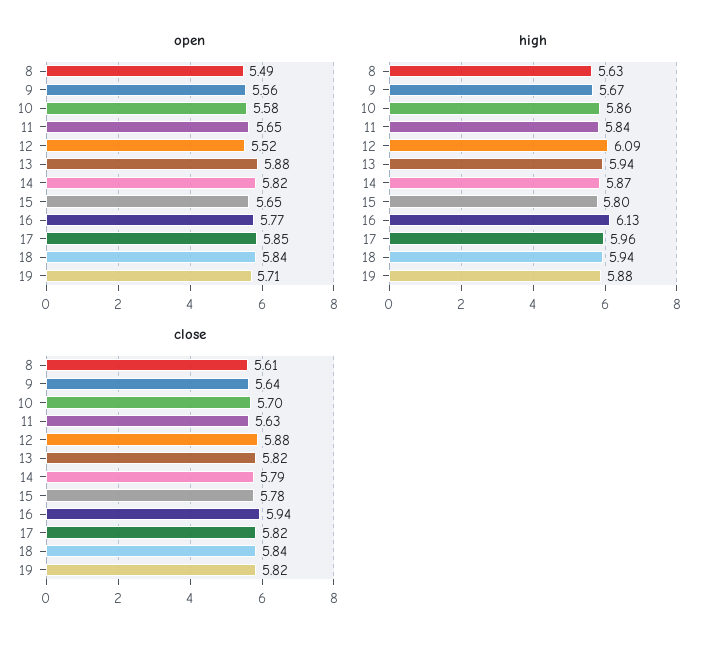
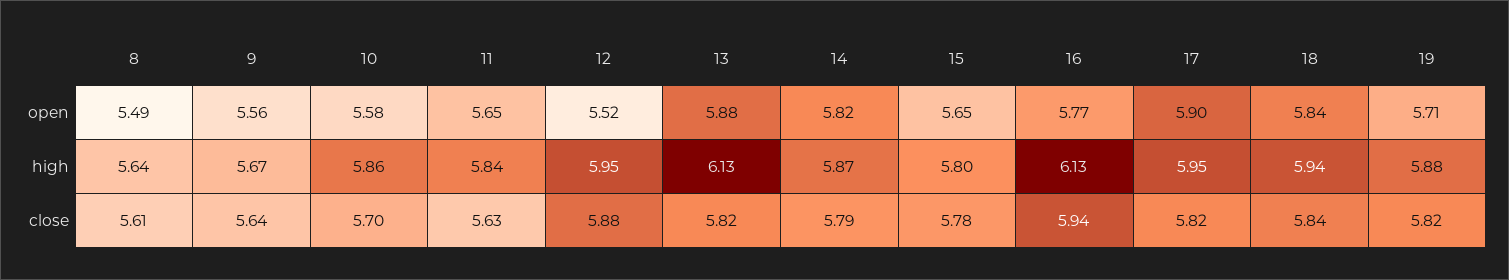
open, 17: 5.85 -> 5.9
high, 8: 5.63 -> 5.64
high, 12: 6.09 -> 5.95
high, 13: 5.94 -> 6.13
high, 17: 5.96 -> 5.95

